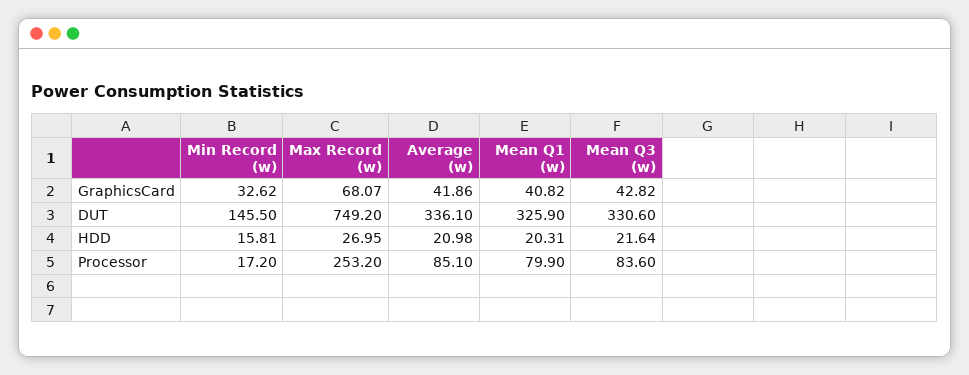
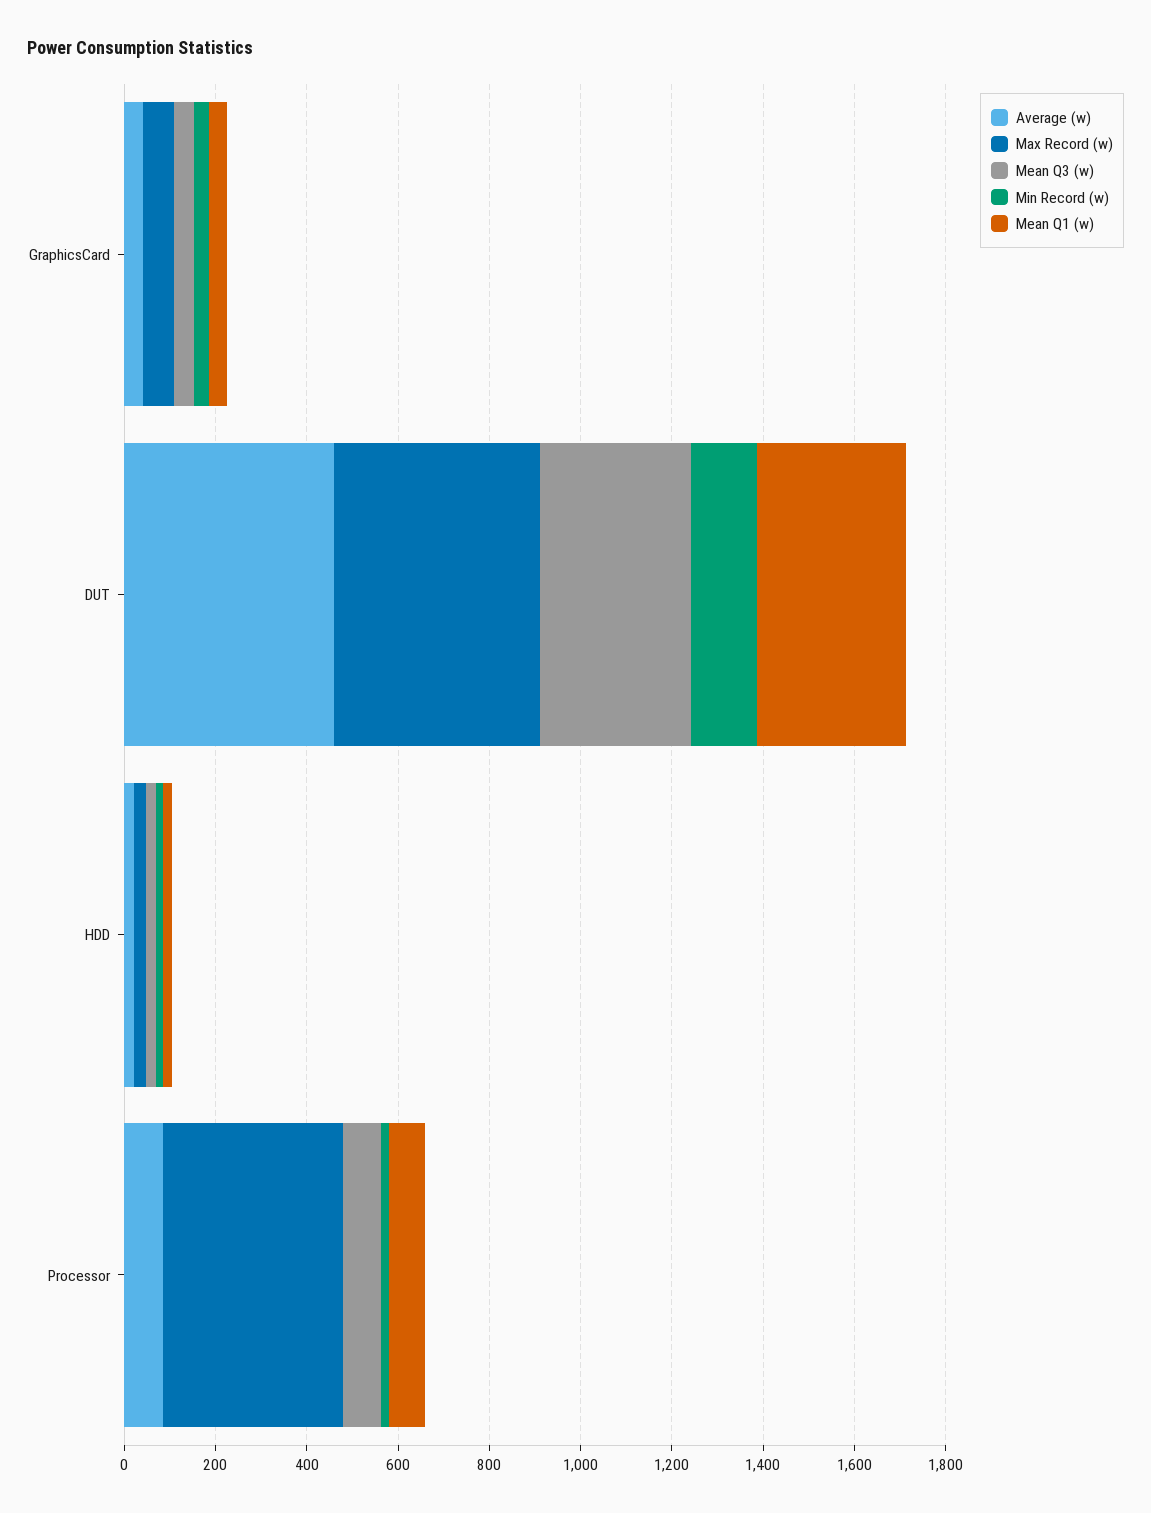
Max Record (w), DUT: 749.2 -> 450
Average (w), DUT: 336.1 -> 450
Max Record (w), Processor: 253.2 -> 400

